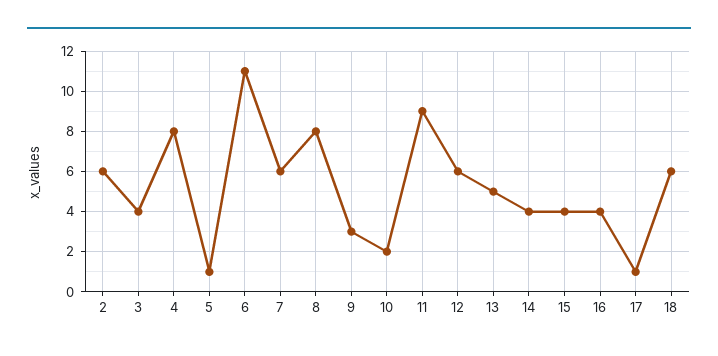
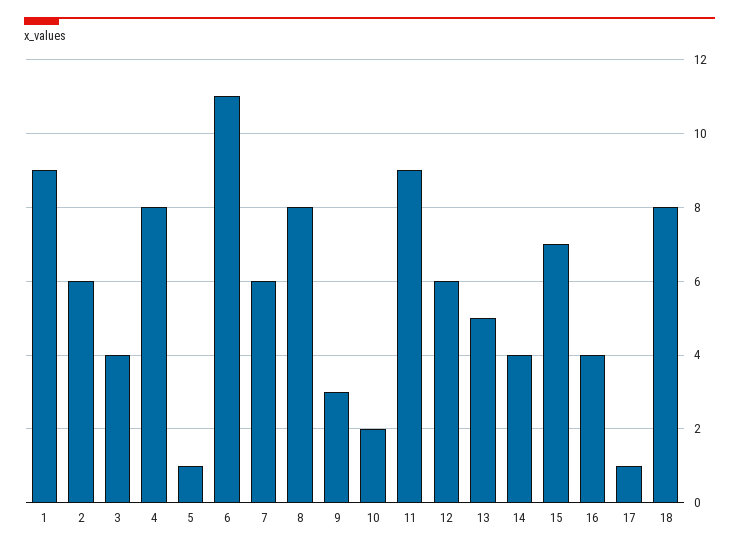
15: 4 -> 7
18: 6 -> 8
1: none -> 9

